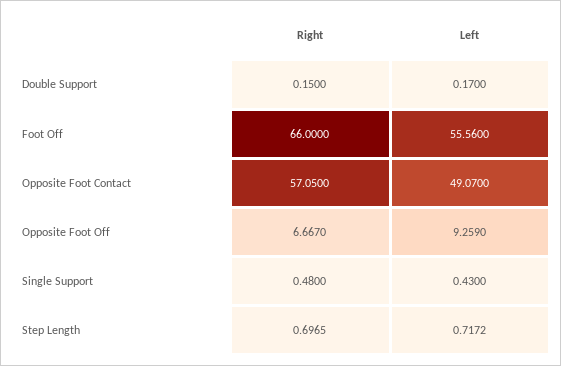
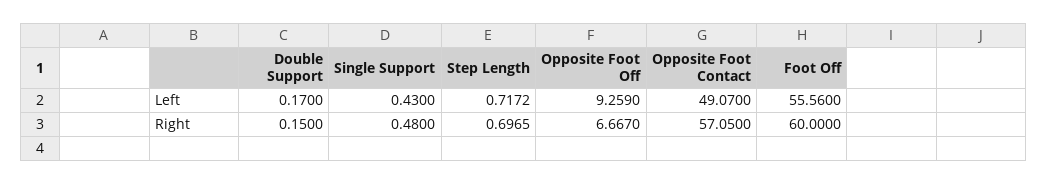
Right, Foot Off: 66 -> 60

